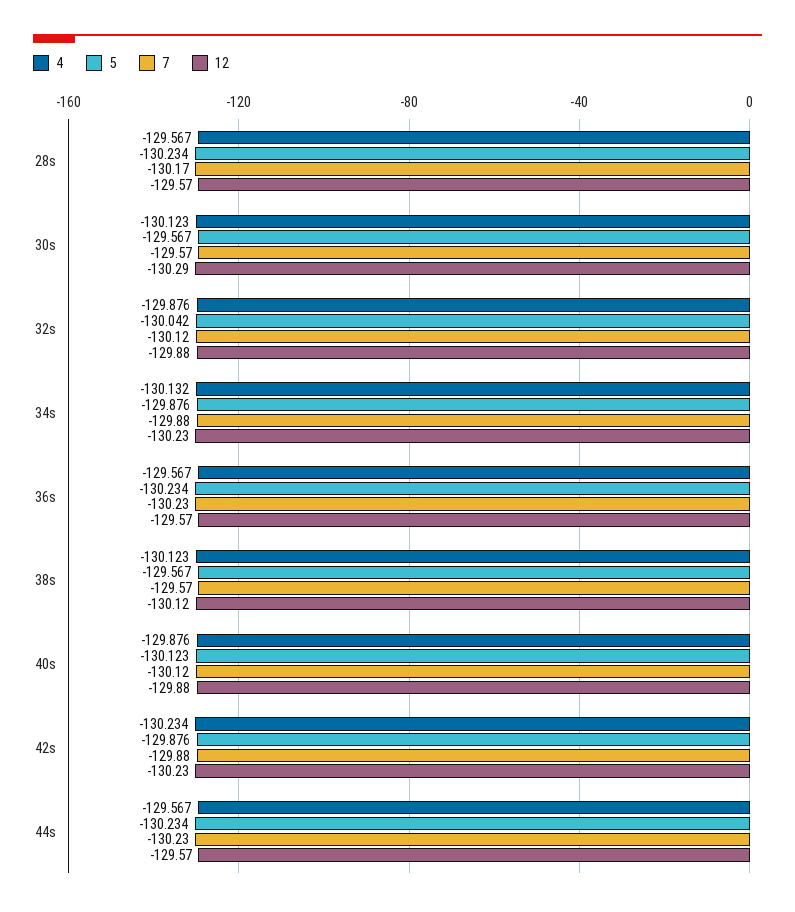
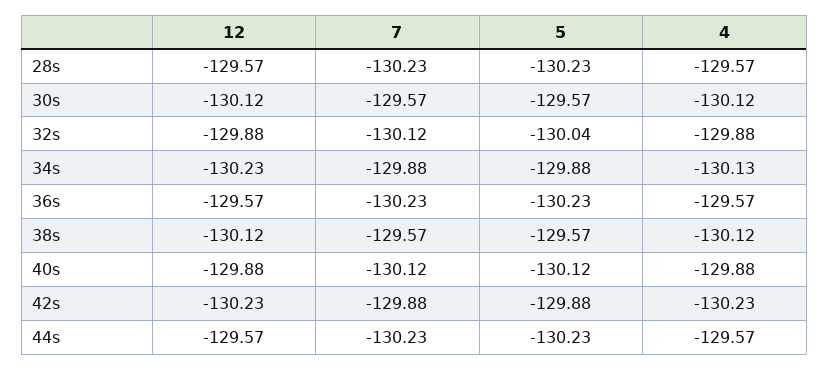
7, 28s: -130.17 -> -130.23
12, 30s: -130.29 -> -130.12

